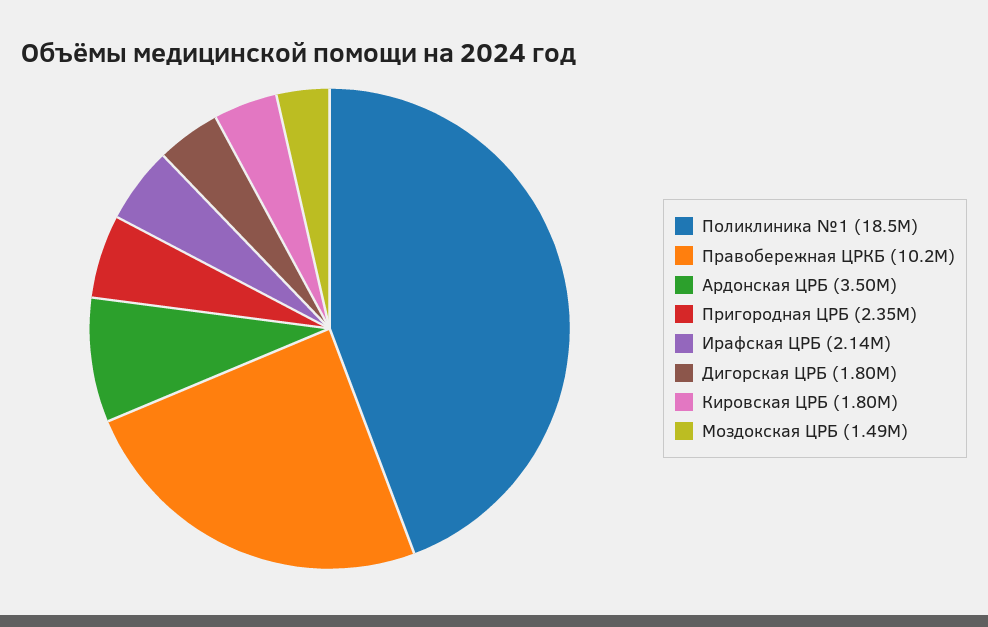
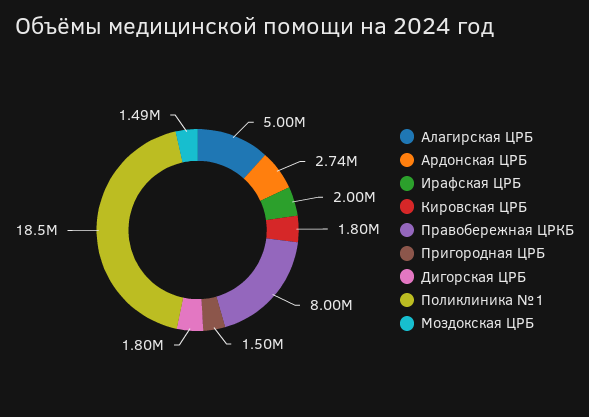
Правобережная ЦРКБ: 10200000 -> 8000000
Ардонская ЦРБ: 3500000 -> 2740000
Пригородная ЦРБ: 2350000 -> 1500000
Ирафская ЦРБ: 2140000 -> 2000000
Алагирская ЦРБ: none -> 5000000

